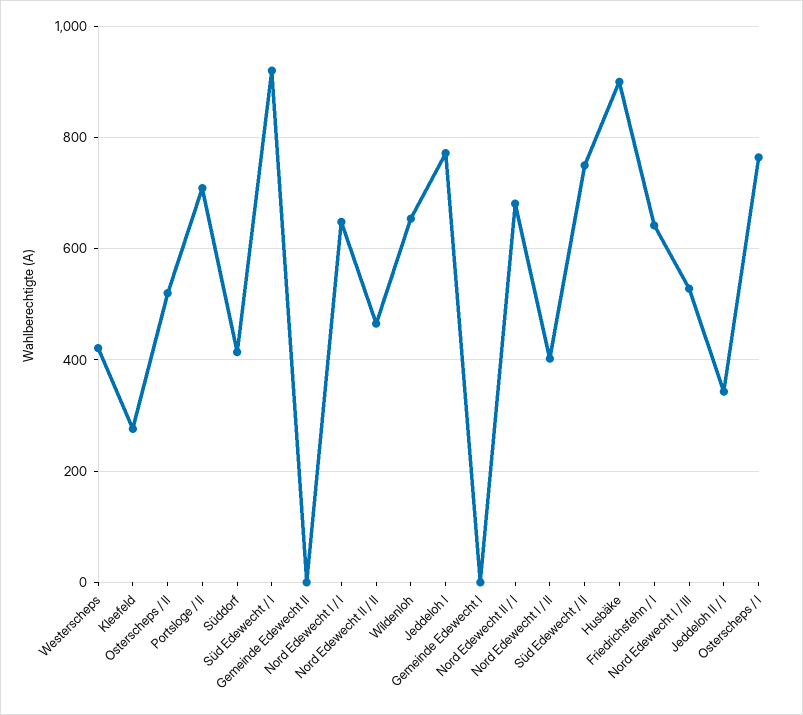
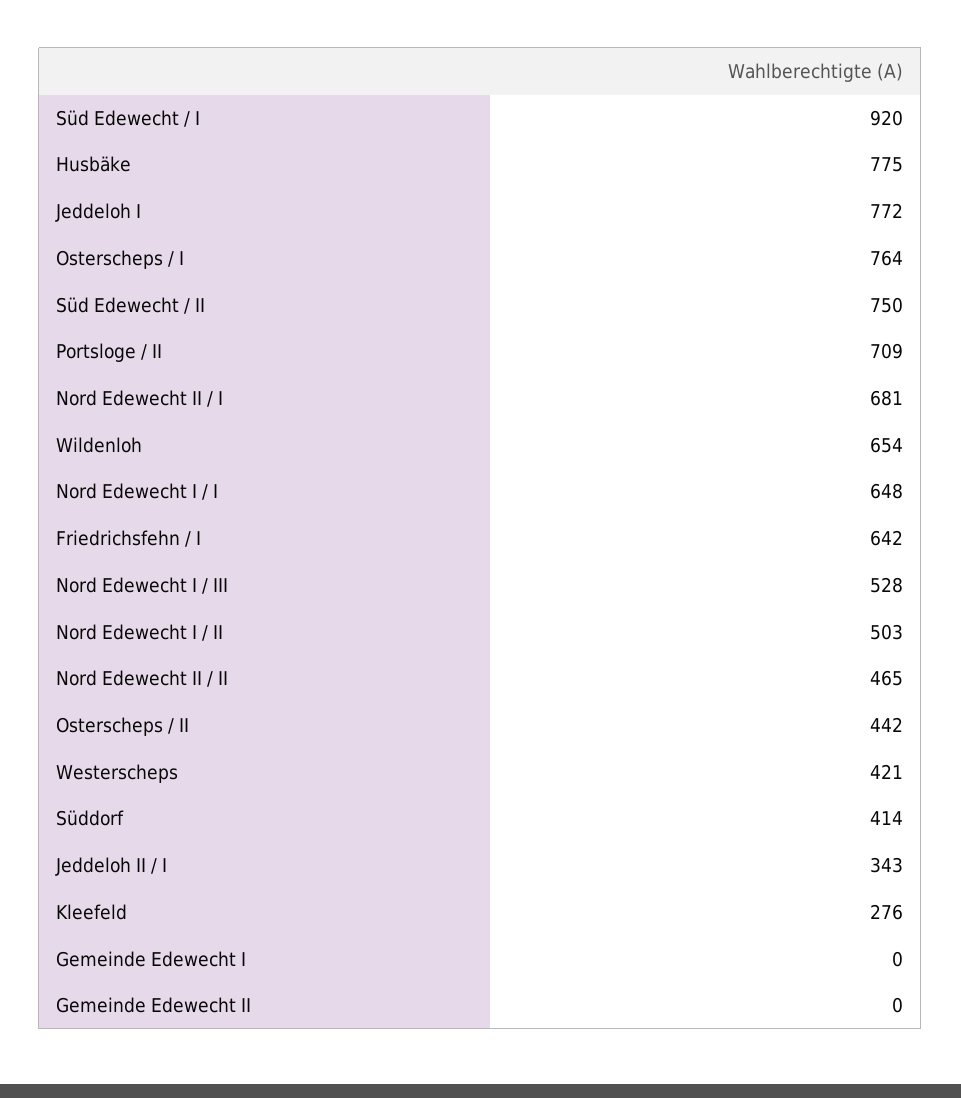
Osterscheps / II: 520 -> 442
Nord Edewecht I / II: 400 -> 503
Husbäke: 900 -> 775

